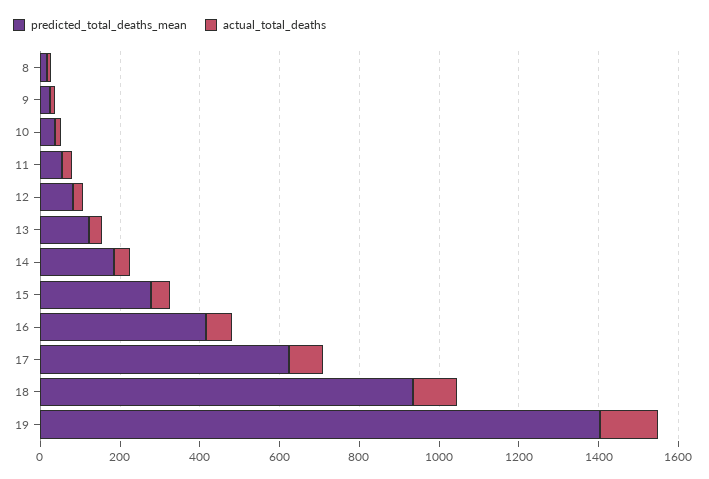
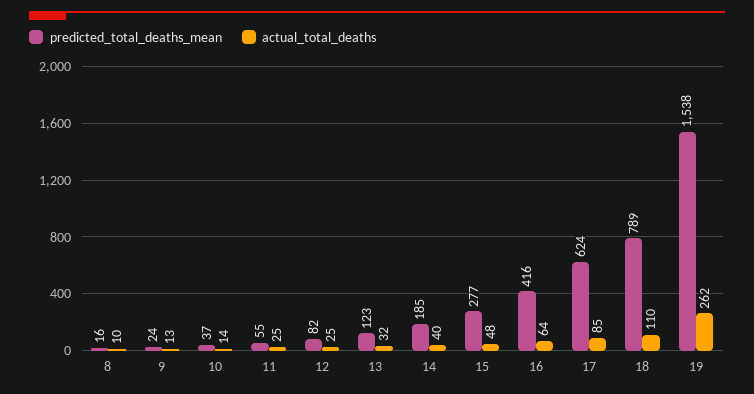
predicted_total_deaths_mean, 18: 950 -> 789
predicted_total_deaths_mean, 19: 1400 -> 1538
actual_total_deaths, 19: 150 -> 262

